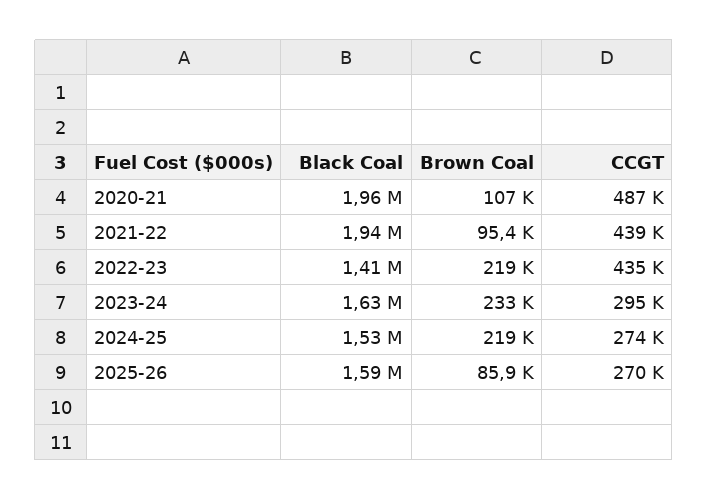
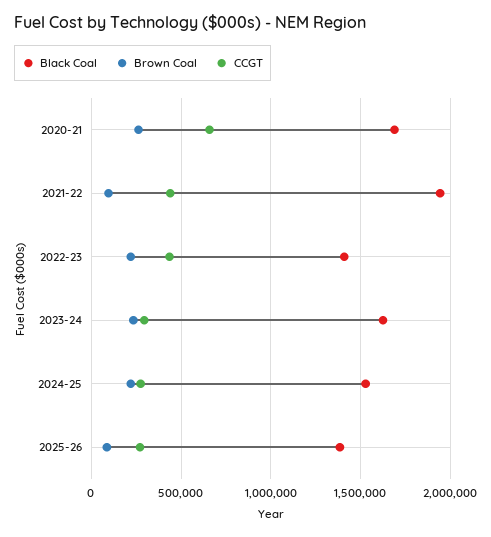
Black Coal, 2020-21: 1960000 -> 1700000
Brown Coal, 2020-21: 107000 -> 250000
CCGT, 2020-21: 487000 -> 650000
Black Coal, 2025-26: 1590000 -> 1400000

